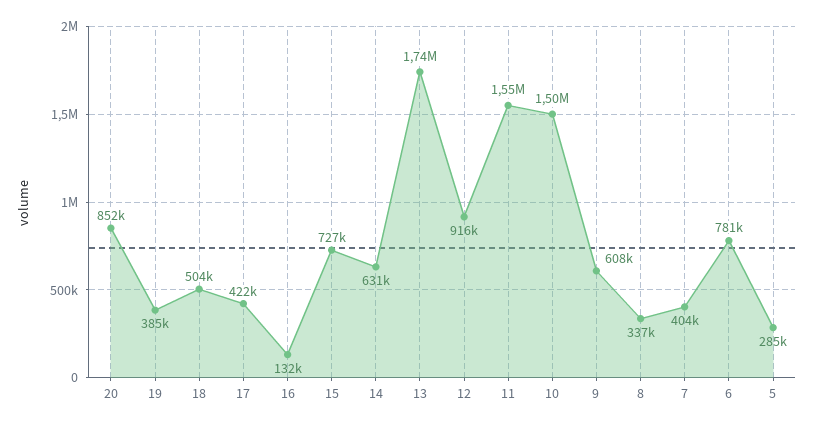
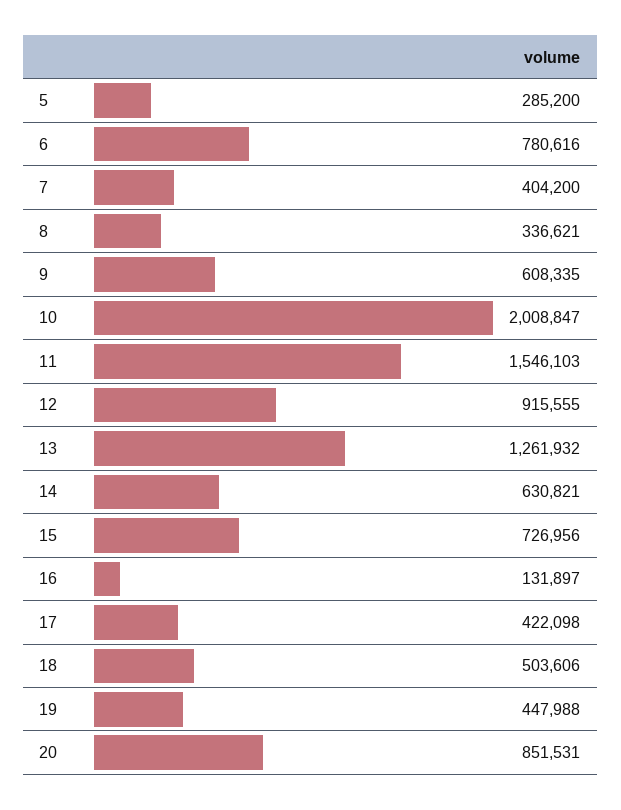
19: 385000 -> 447988
13: 1740000 -> 1261932
10: 1500000 -> 2008847

